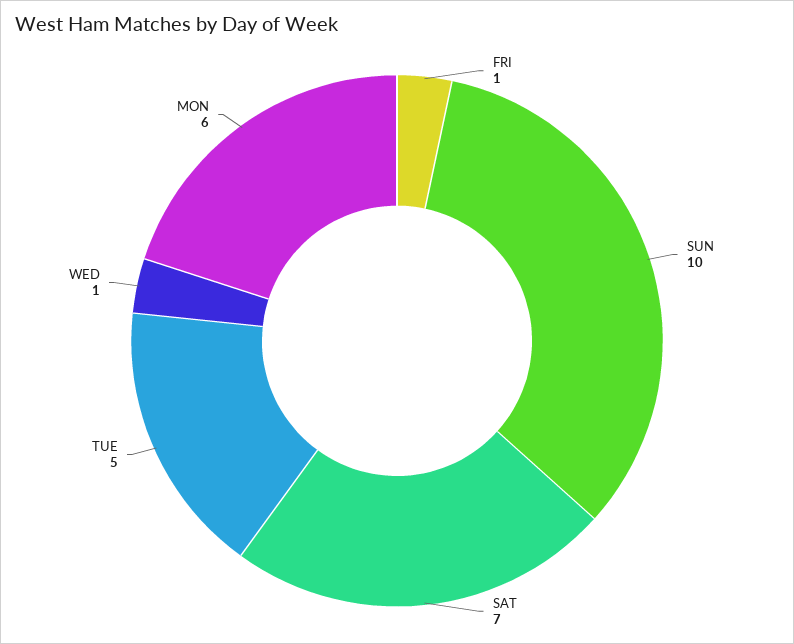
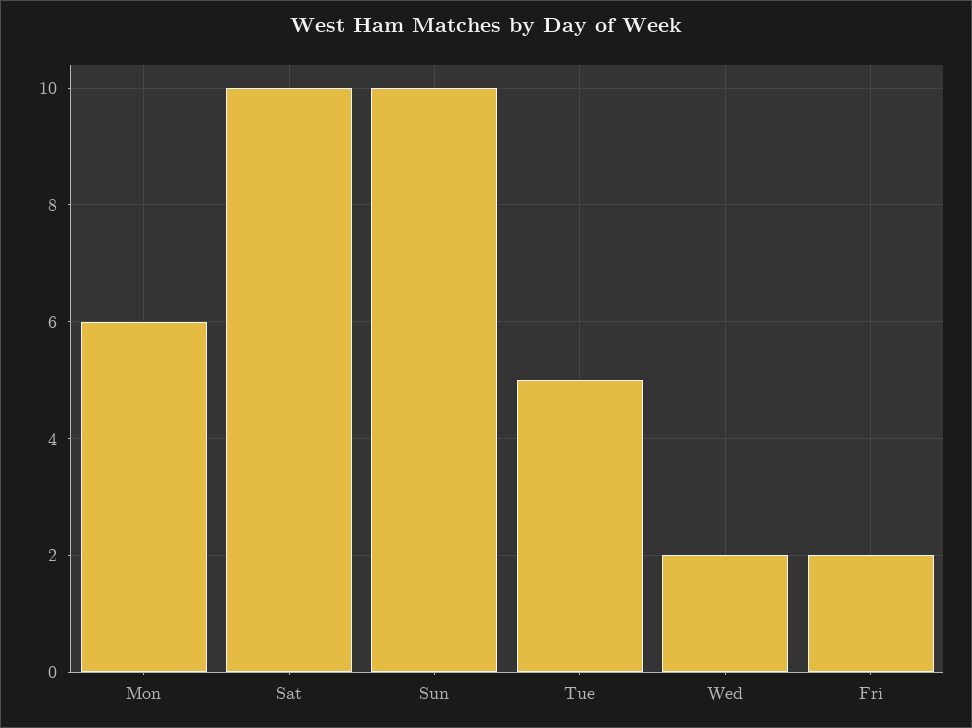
FRI: 1 -> 2
SAT: 7 -> 10
WED: 1 -> 2

